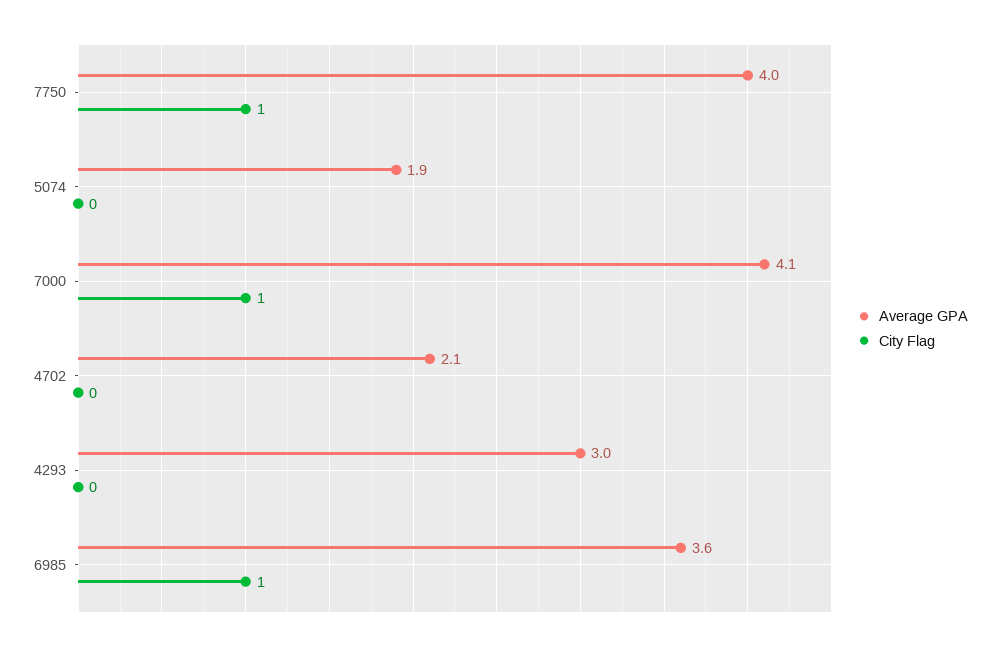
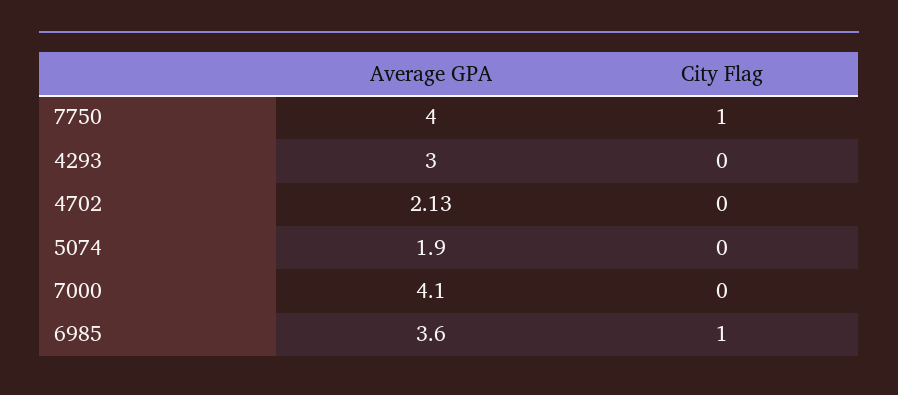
City Flag, 7000: 1 -> 0
Average GPA, 4702: 2.1 -> 2.13

